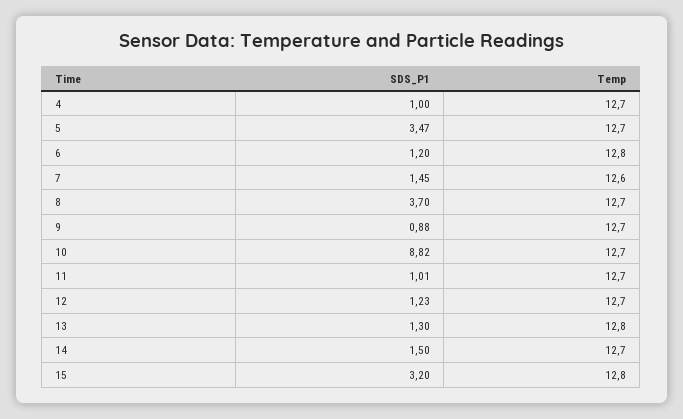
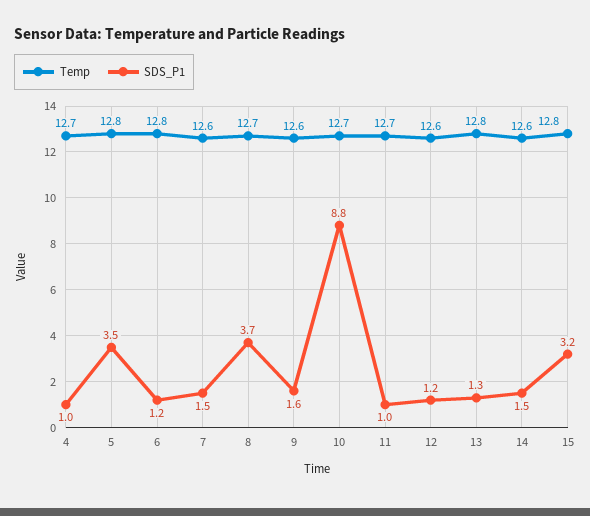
Temp, 5: 12.7 -> 12.8
SDS_P1, 9: 0.88 -> 1.6
Temp, 9: 12.7 -> 12.6
Temp, 12: 12.7 -> 12.6
Temp, 14: 12.7 -> 12.6

